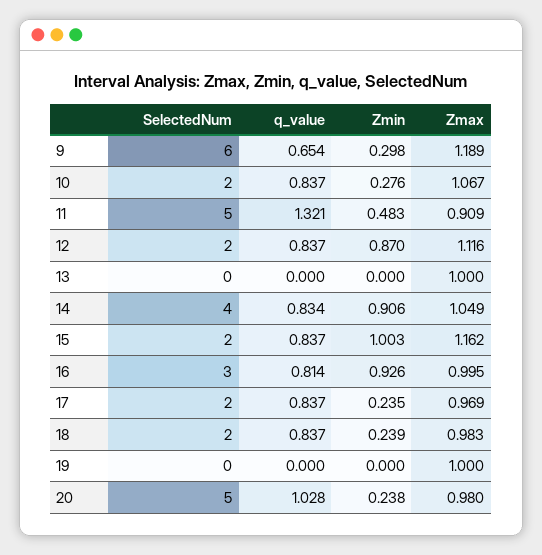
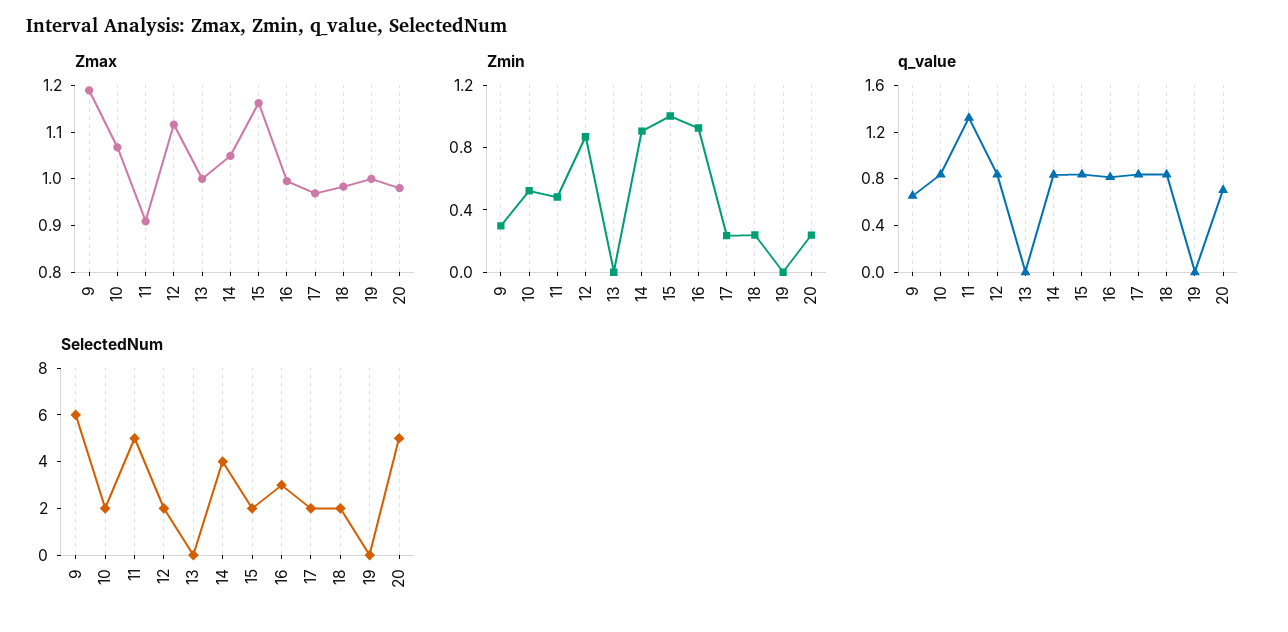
Zmin, 10: 0.276 -> 0.5
q_value, 20: 1.028 -> 0.7

